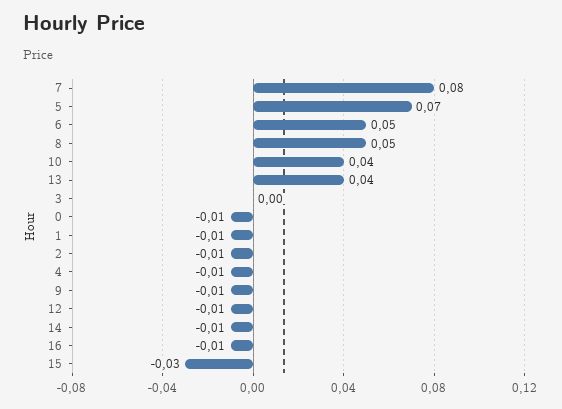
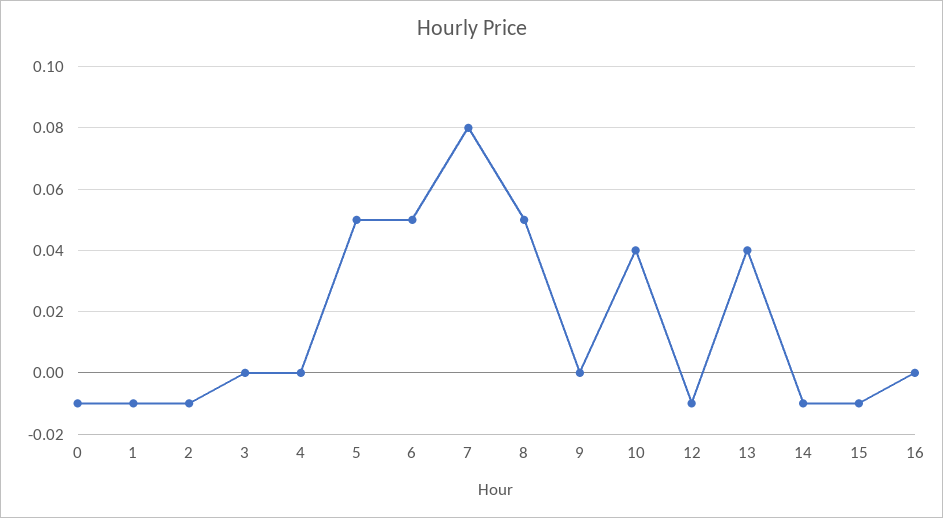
5: 0.07 -> 0.05
4: -0.01 -> 0
9: -0.01 -> 0
16: -0.01 -> 0
15: -0.03 -> -0.01

